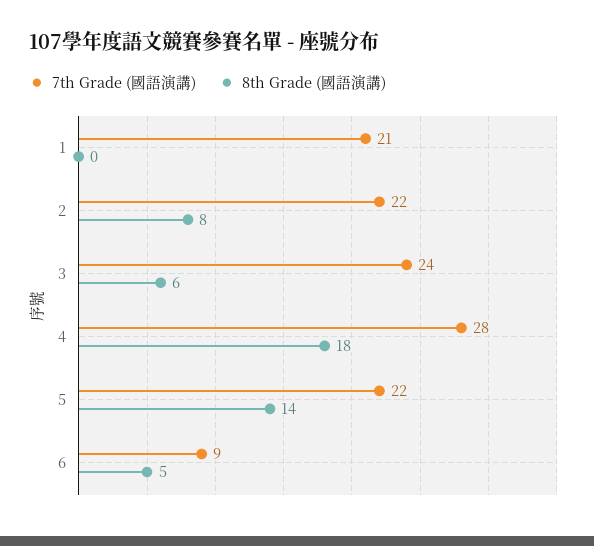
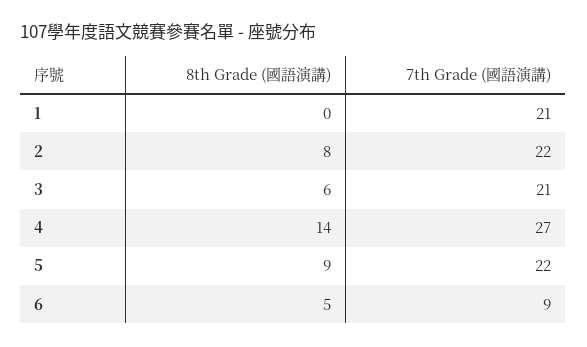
7th Grade (國語演講), 3: 24 -> 21
7th Grade (國語演講), 4: 28 -> 27
8th Grade (國語演講), 4: 18 -> 14
8th Grade (國語演講), 5: 14 -> 9

